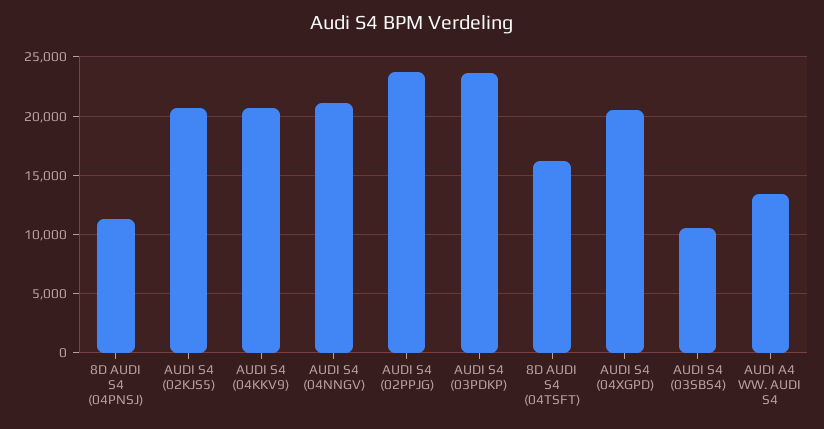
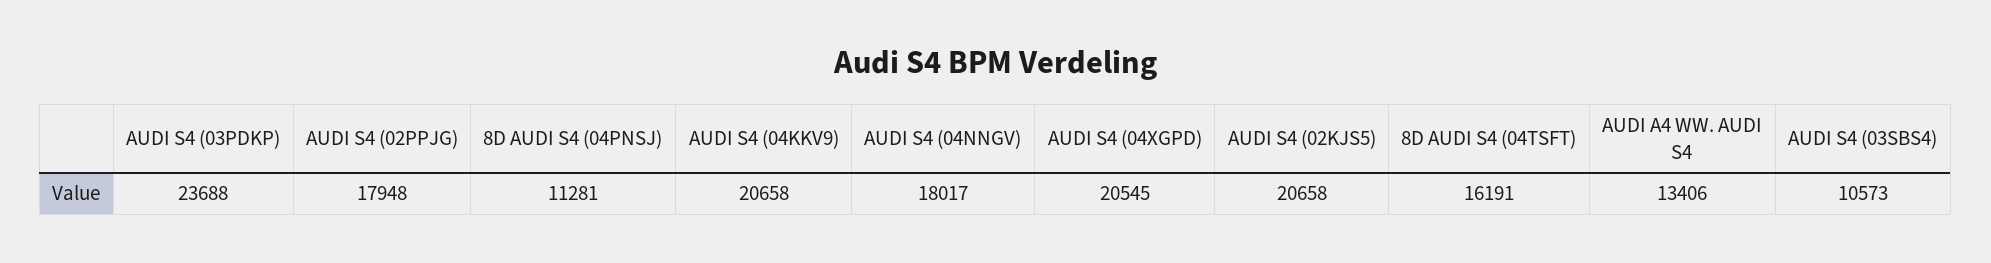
AUDI S4 (04NNGV): 21000 -> 18017
AUDI S4 (02PPJG): 24000 -> 17948

